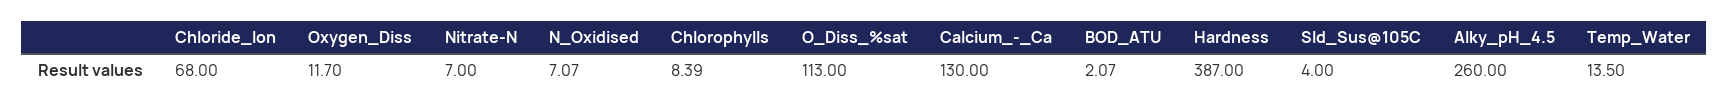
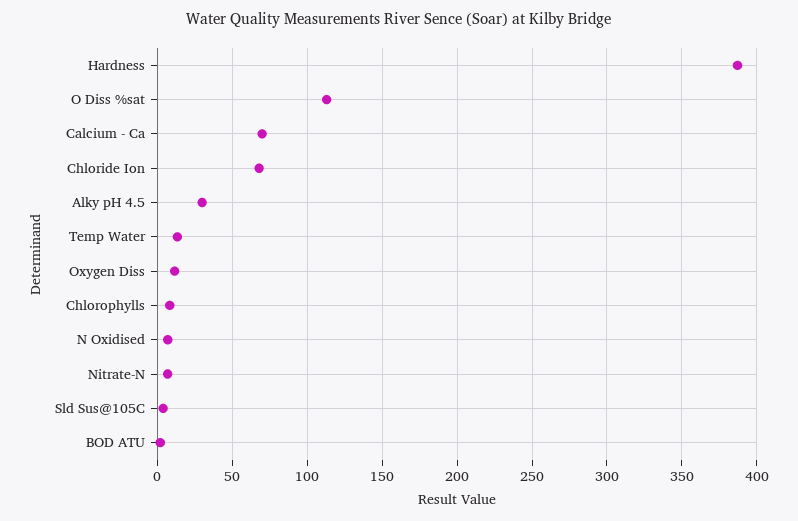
Calcium_-_Ca: 130 -> 70
Alky_pH_4.5: 260 -> 30

